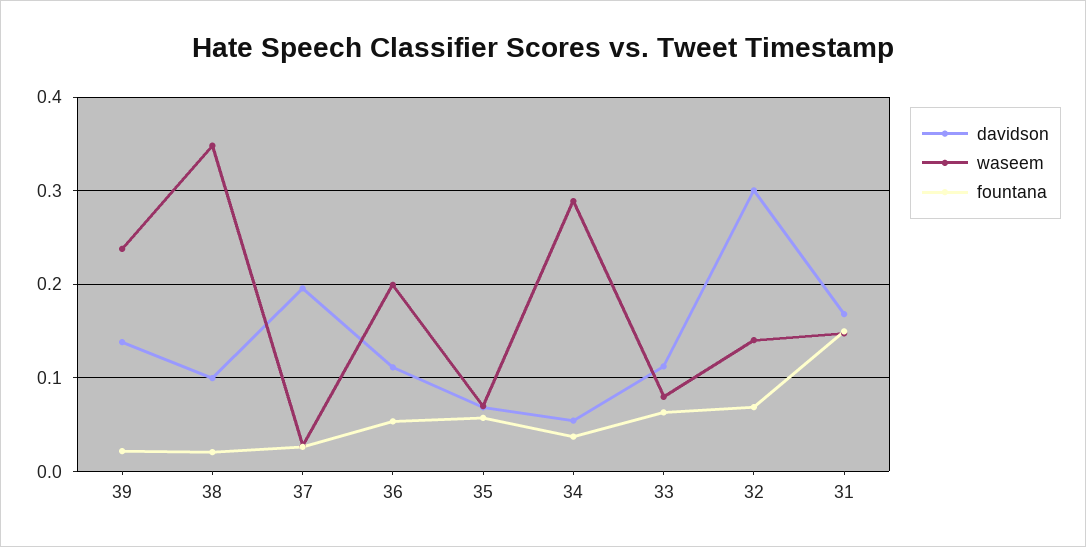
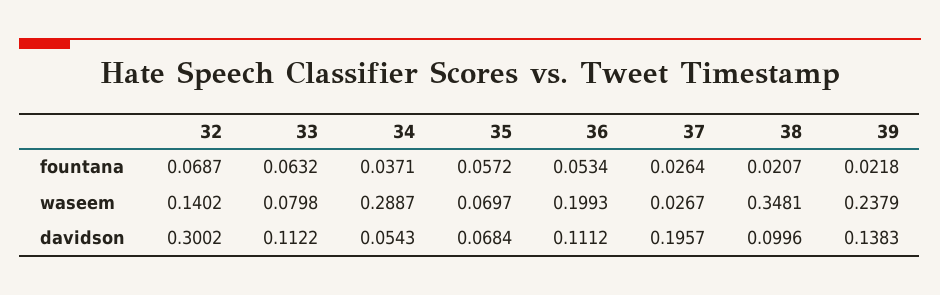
davidson, 31: 0.17 -> none
waseem, 31: 0.15 -> none
fountana, 31: 0.15 -> none

